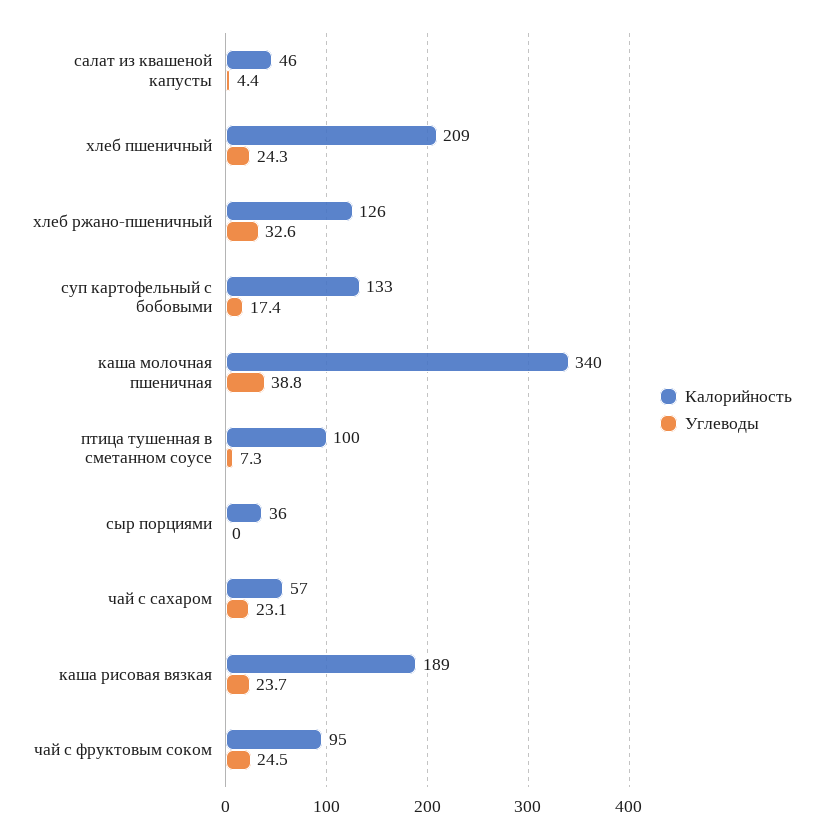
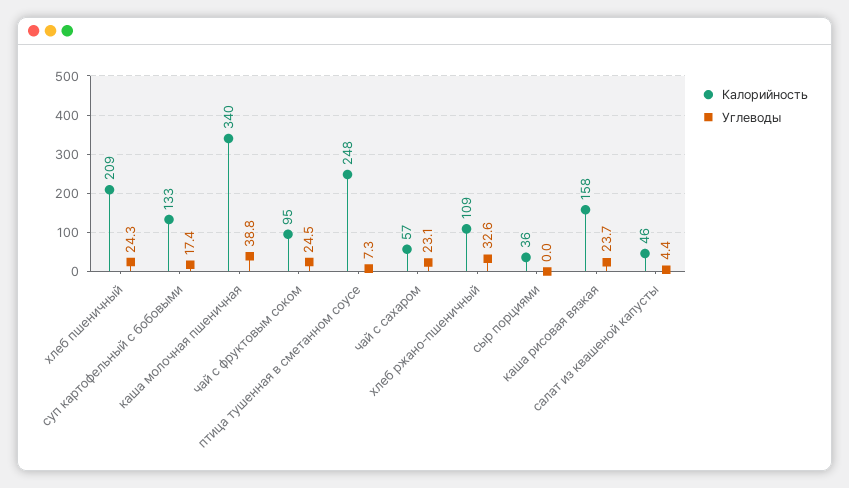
Калорийность, хлеб ржано-пшеничный: 126 -> 109
Калорийность, птица тушенная в сметанном соусе: 100 -> 248
Калорийность, каша рисовая вязкая: 189 -> 158

